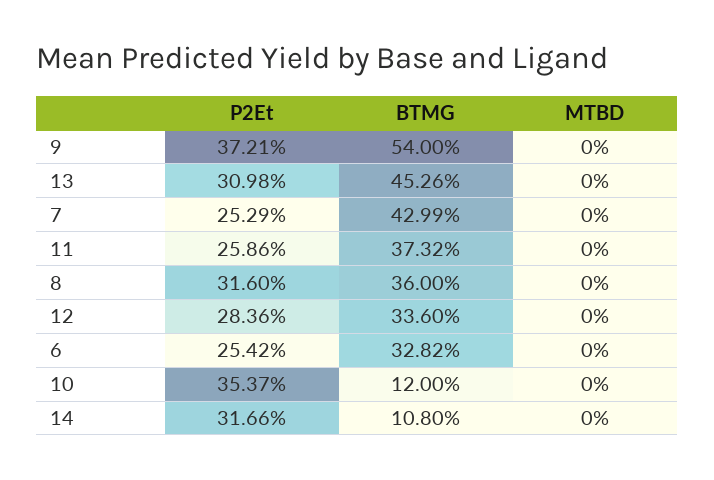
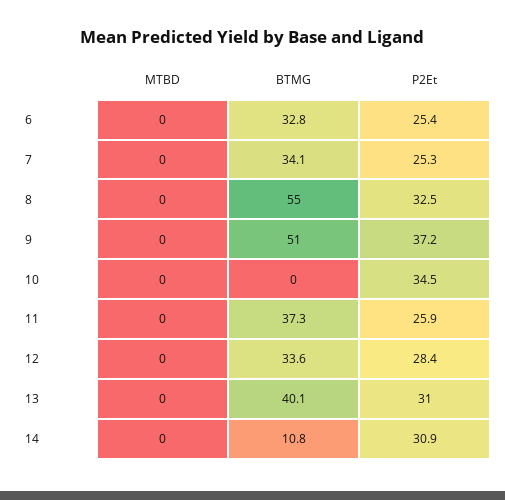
BTMG, 9: 54 -> 51
BTMG, 13: 45.26 -> 40.1
BTMG, 7: 42.99 -> 34.1
P2Et, 8: 31.6 -> 32.5
BTMG, 8: 36 -> 55
P2Et, 10: 35.37 -> 34.5
BTMG, 10: 12 -> 0
P2Et, 14: 31.66 -> 30.9

